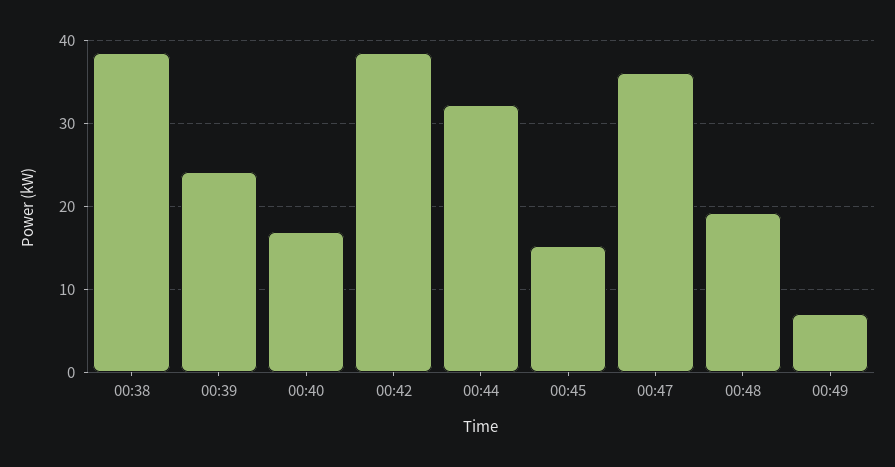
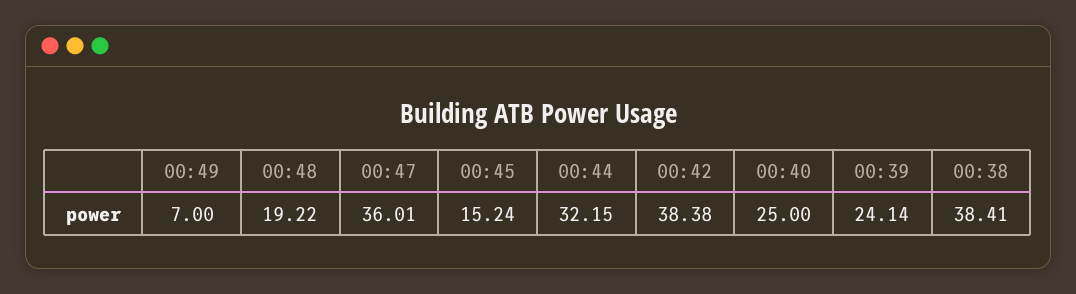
00:40: 17 -> 25

